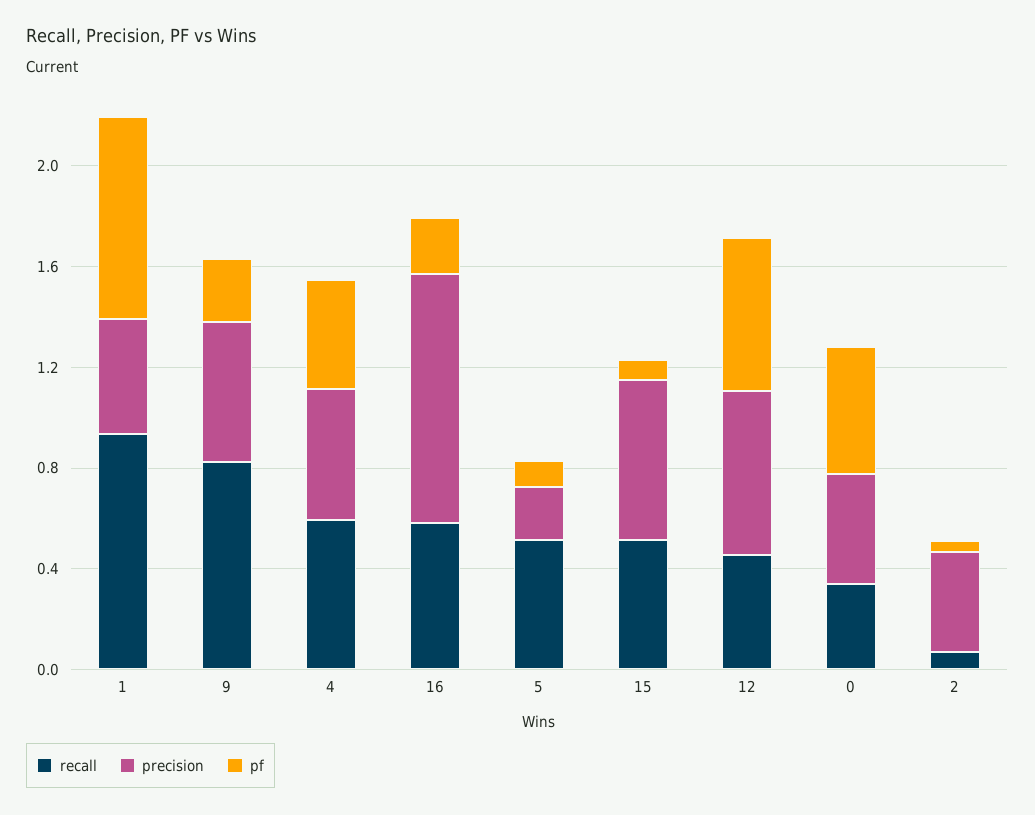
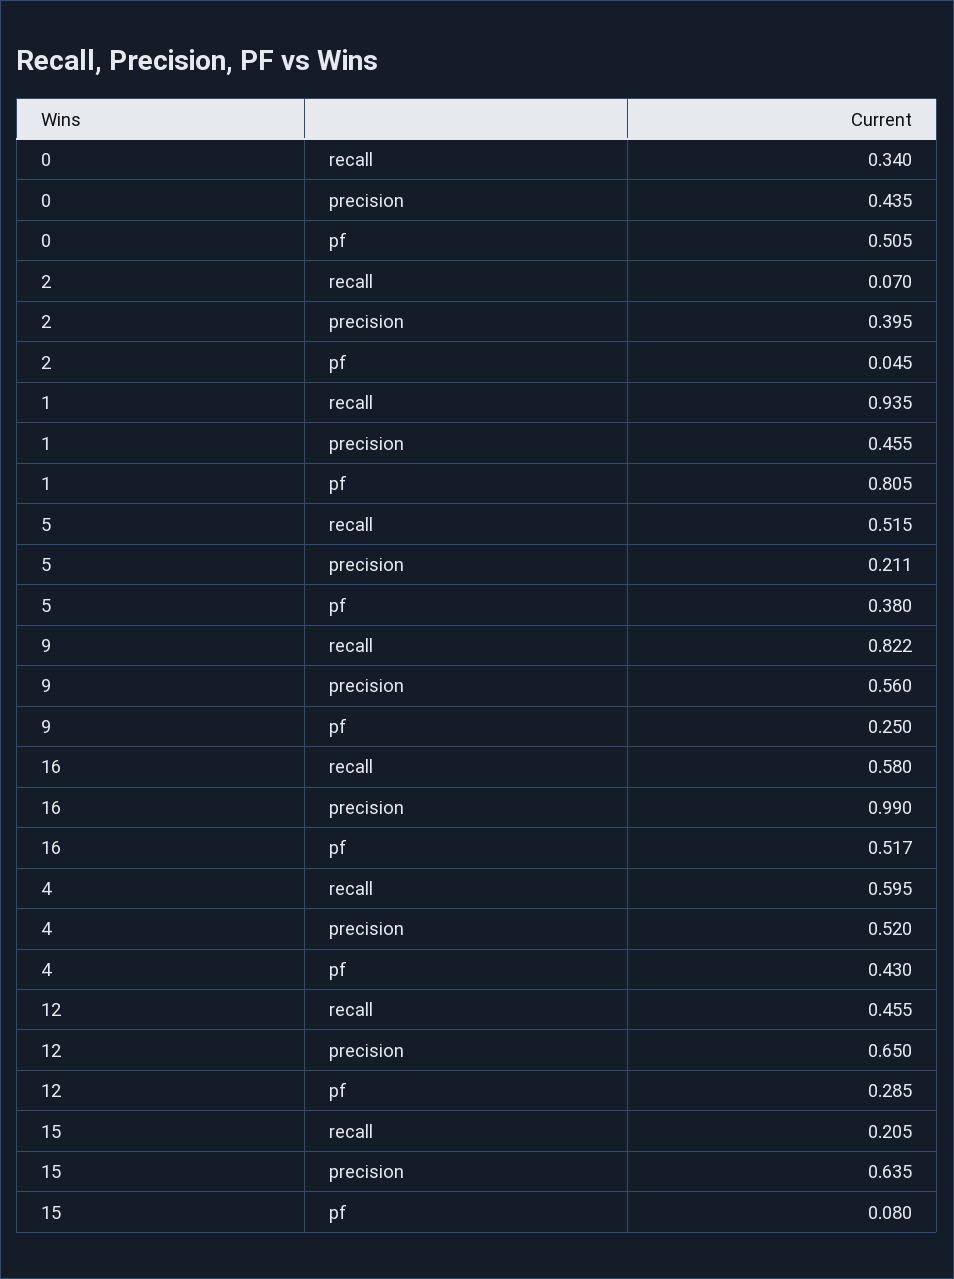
pf, 16: 0.2 -> 0.517
pf, 5: 0.1 -> 0.38
recall, 15: 0.5 -> 0.205
pf, 12: 0.6 -> 0.285

